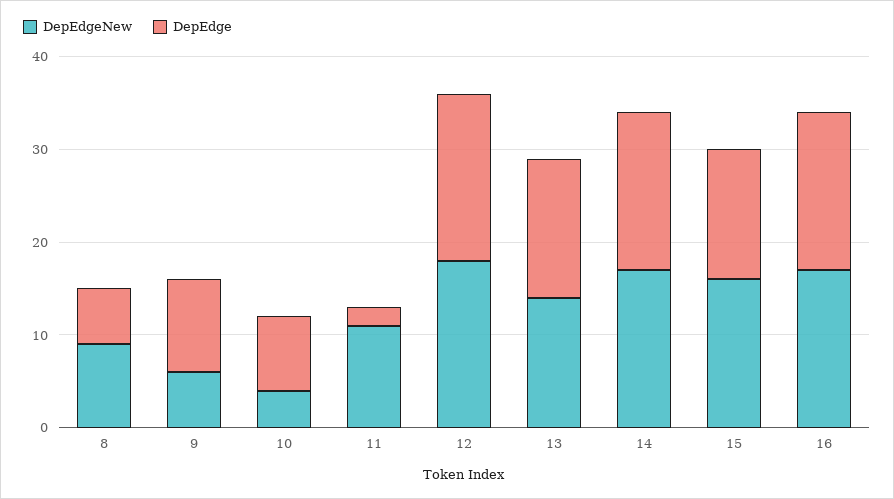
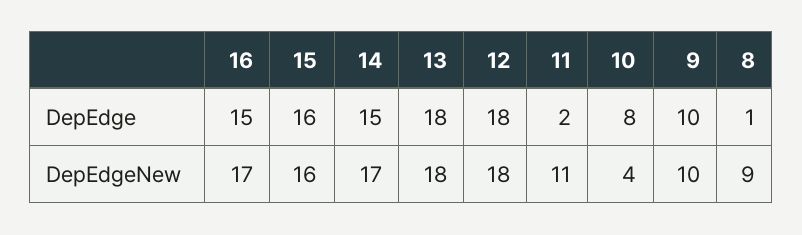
DepEdge, 8: 6 -> 1
DepEdgeNew, 9: 6 -> 10
DepEdgeNew, 13: 14 -> 18
DepEdge, 13: 15 -> 18
DepEdge, 14: 17 -> 15
DepEdge, 15: 14 -> 16
DepEdge, 16: 17 -> 15

